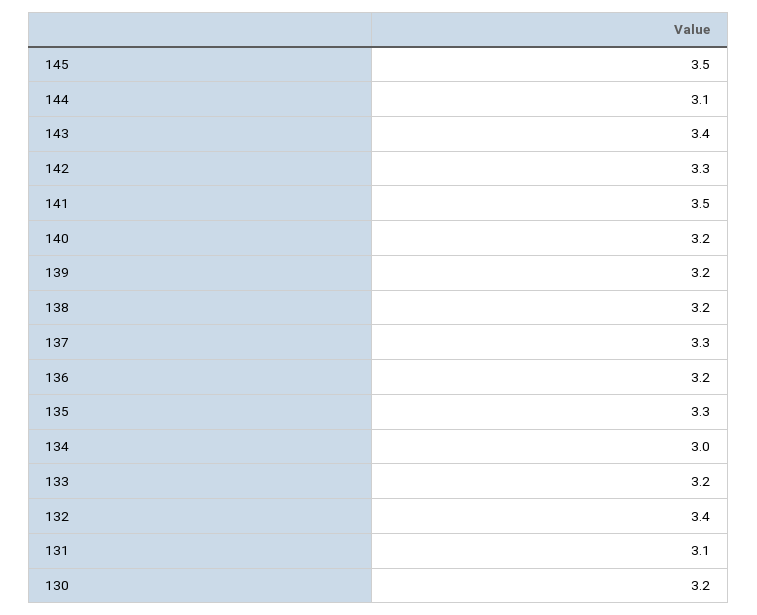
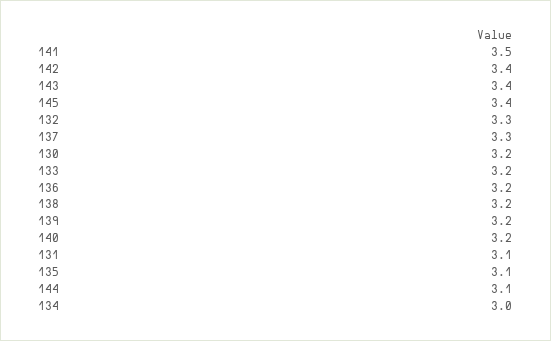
145: 3.5 -> 3.4
142: 3.3 -> 3.4
135: 3.3 -> 3.1
132: 3.4 -> 3.3

